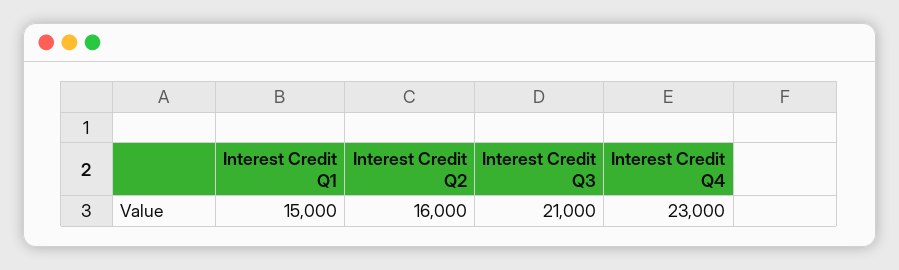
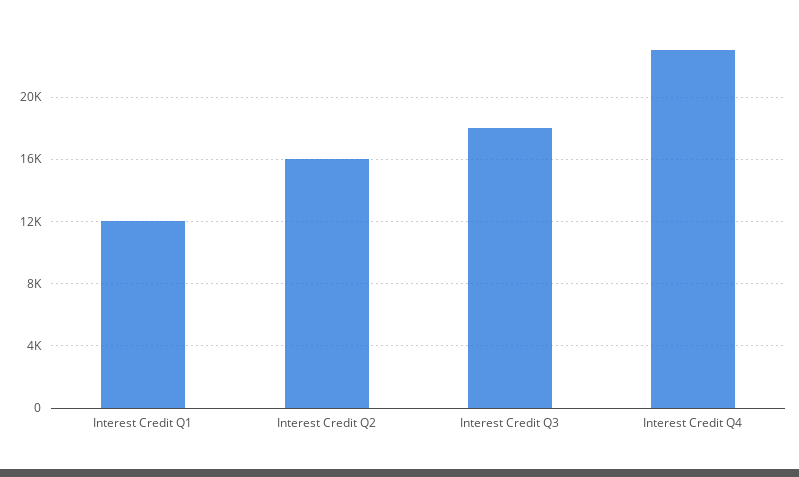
Interest Credit Q1: 15000 -> 12000
Interest Credit Q3: 21000 -> 18000

